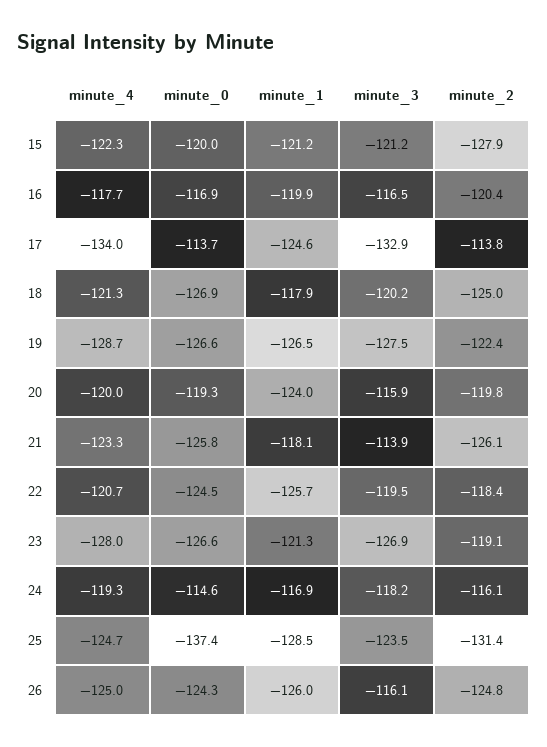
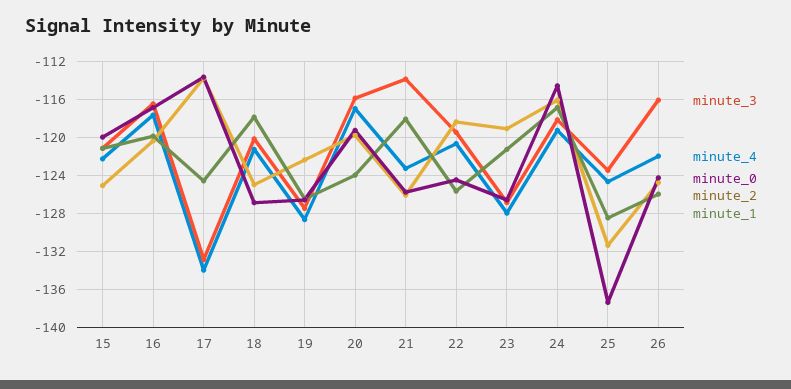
minute_2, 15: -127.9 -> -125
minute_4, 20: -120 -> -117
minute_4, 26: -125 -> -122

